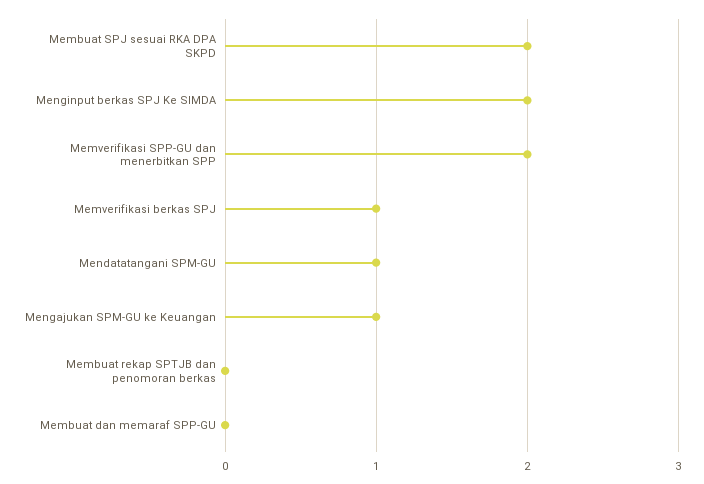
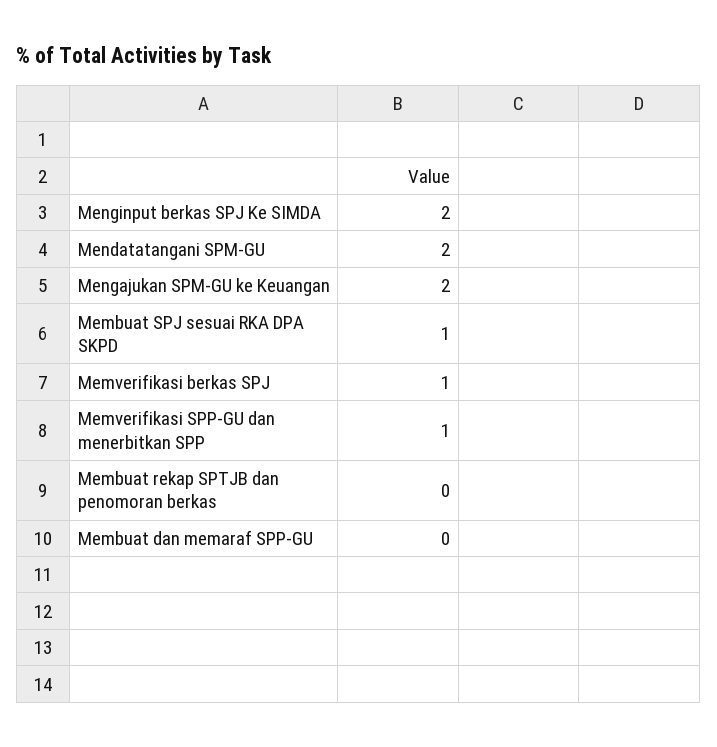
Membuat SPJ sesuai RKA DPA SKPD: 2 -> 1
Memverifikasi SPP-GU dan menerbitkan SPP: 2 -> 1
Mendatatangani SPM-GU: 1 -> 2
Mengajukan SPM-GU ke Keuangan: 1 -> 2

